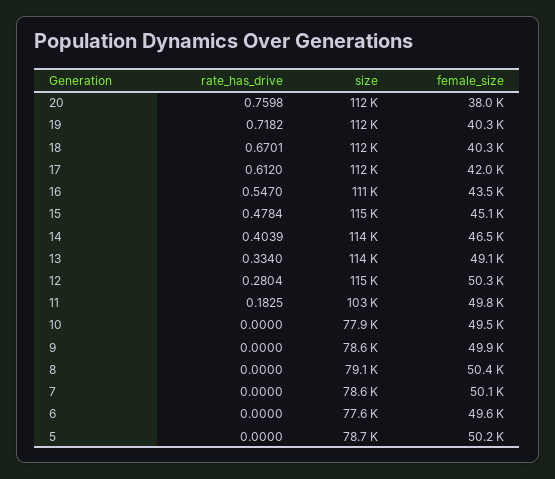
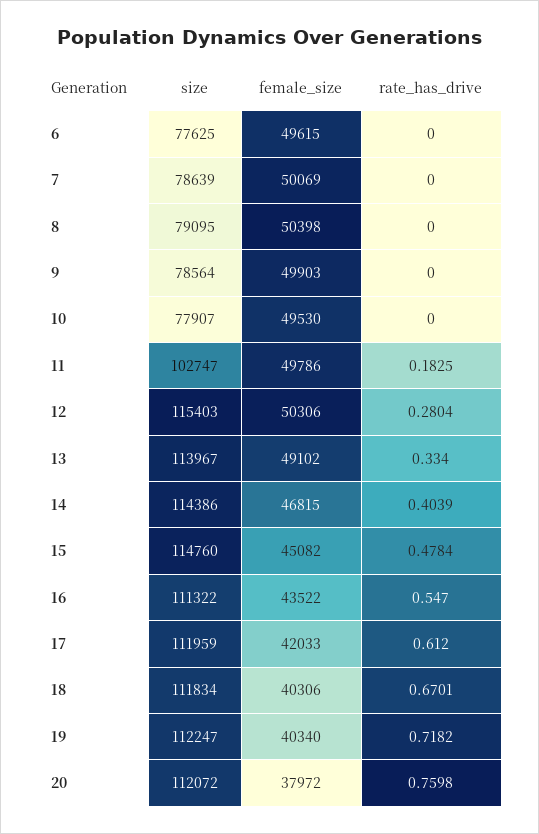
female_size, 14: 46500 -> 46815
rate_has_drive, 5: 0 -> none
size, 5: 78700 -> none
female_size, 5: 50200 -> none

